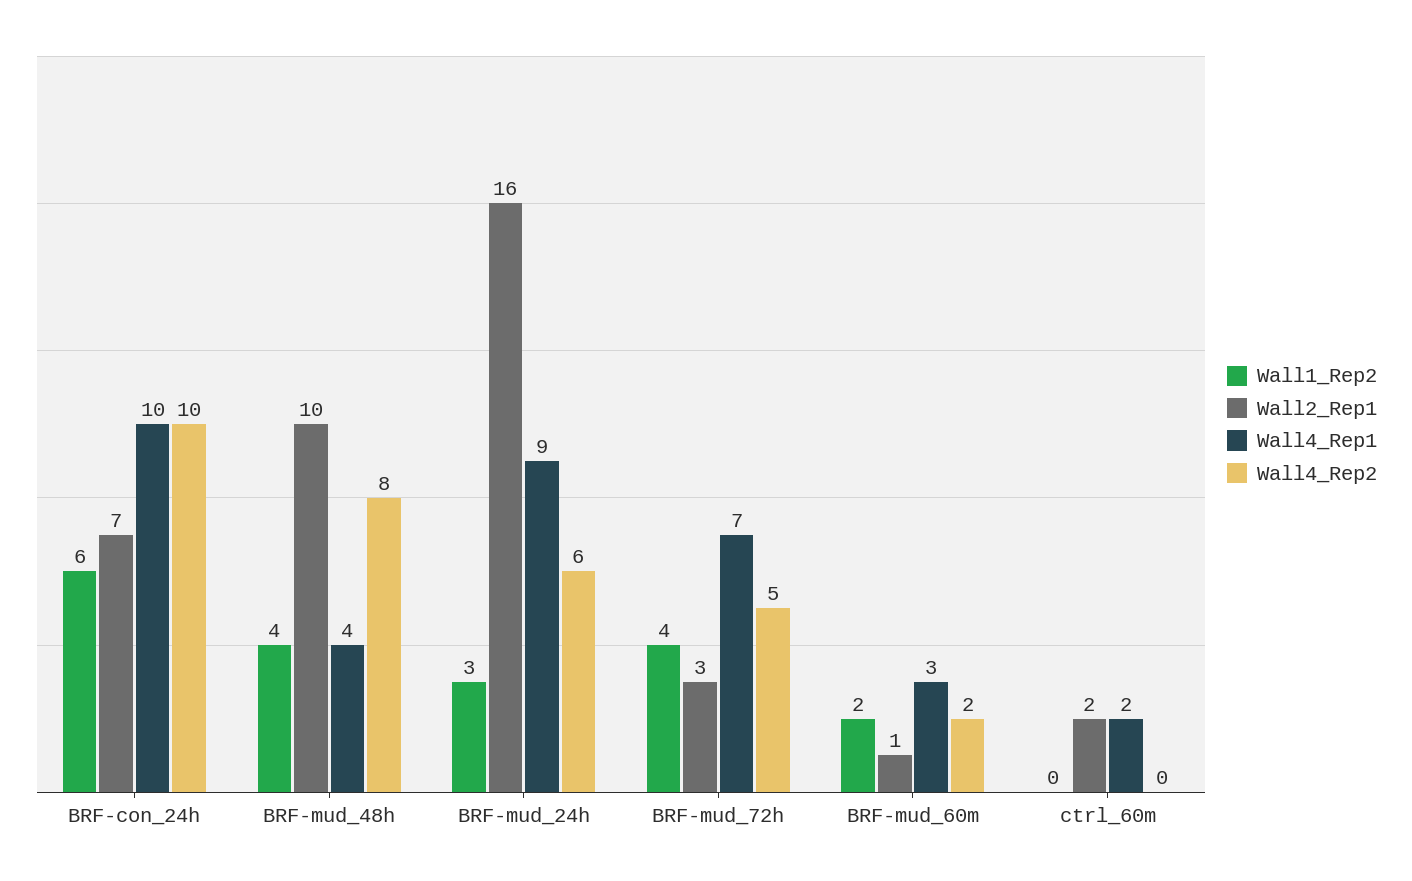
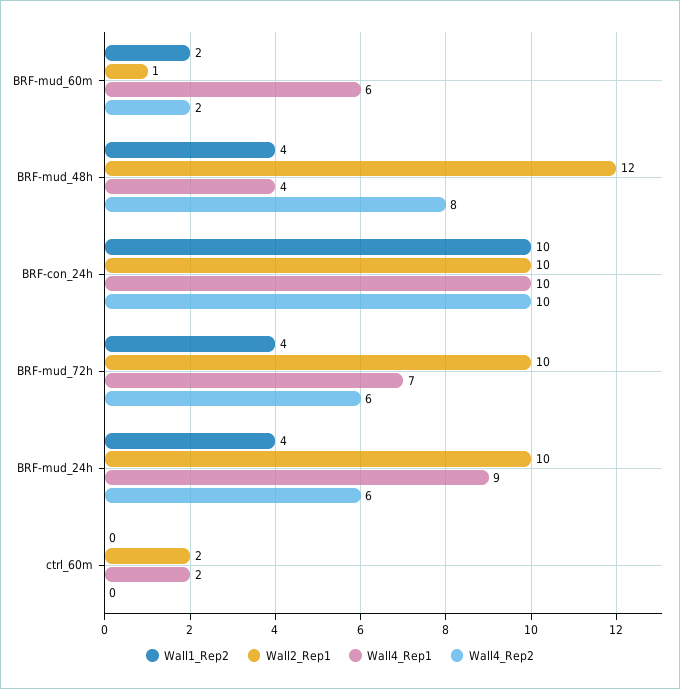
Wall1_Rep2, BRF-con_24h: 6 -> 10
Wall2_Rep1, BRF-con_24h: 7 -> 10
Wall2_Rep1, BRF-mud_48h: 10 -> 12
Wall1_Rep2, BRF-mud_24h: 3 -> 4
Wall2_Rep1, BRF-mud_24h: 16 -> 10
Wall2_Rep1, BRF-mud_72h: 3 -> 10
Wall4_Rep2, BRF-mud_72h: 5 -> 6
Wall4_Rep1, BRF-mud_60m: 3 -> 6

